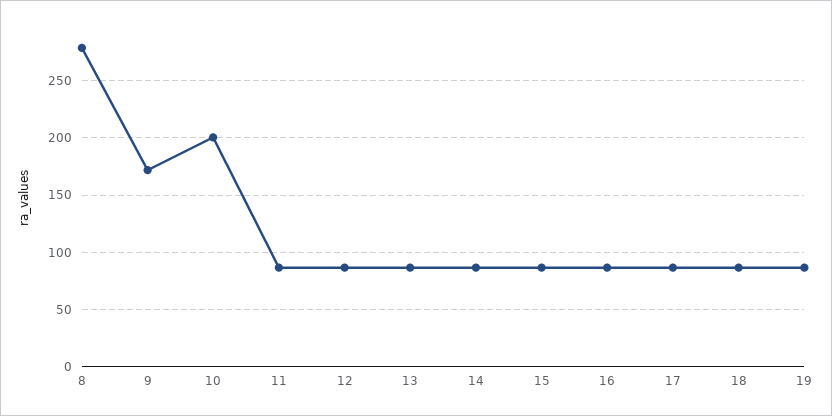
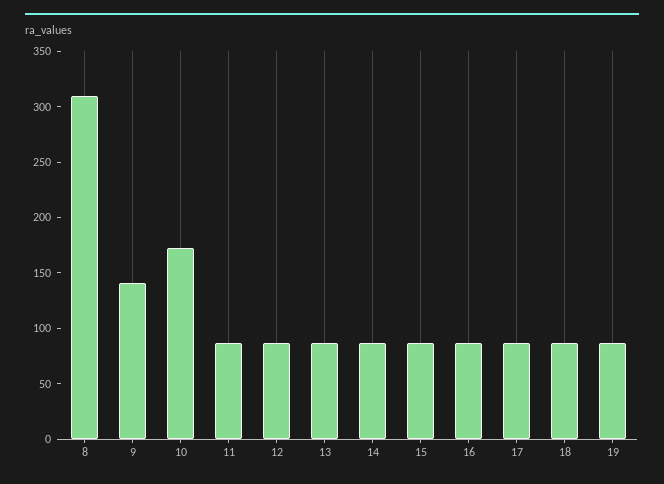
8: 280 -> 310
9: 170 -> 140
10: 200 -> 170

